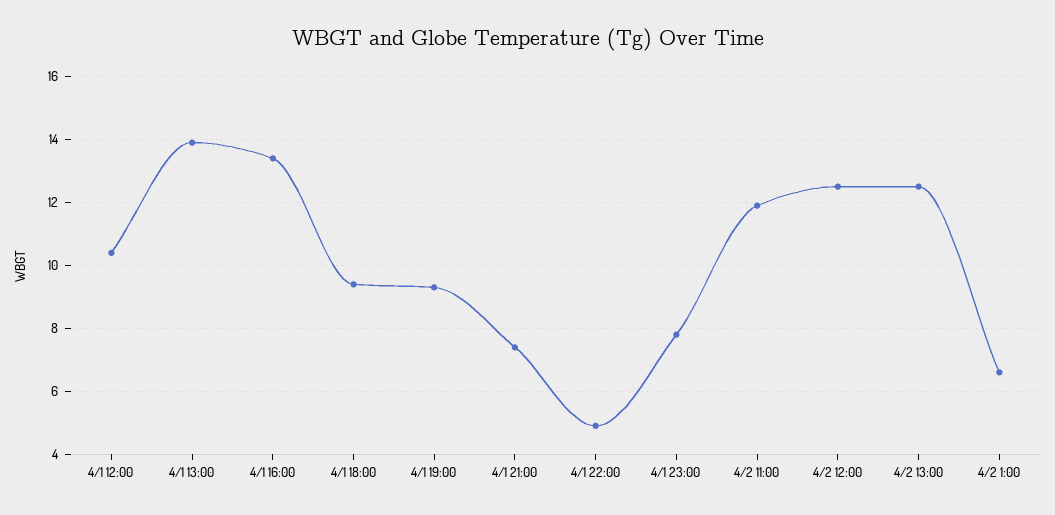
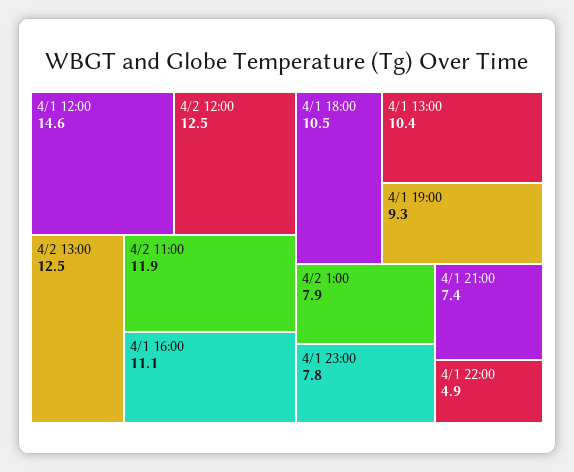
4/1 12:00: 10.5 -> 14.6
4/1 13:00: 14 -> 10.4
4/1 16:00: 13.5 -> 11.1
4/1 18:00: 9.5 -> 10.5
4/2 1:00: 6.5 -> 7.9

